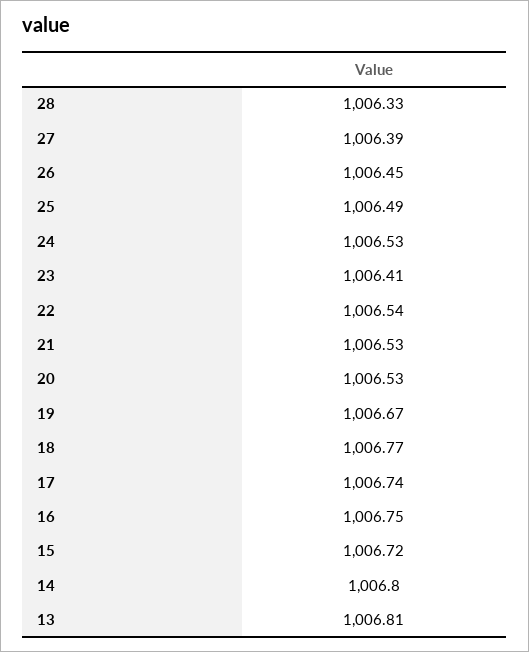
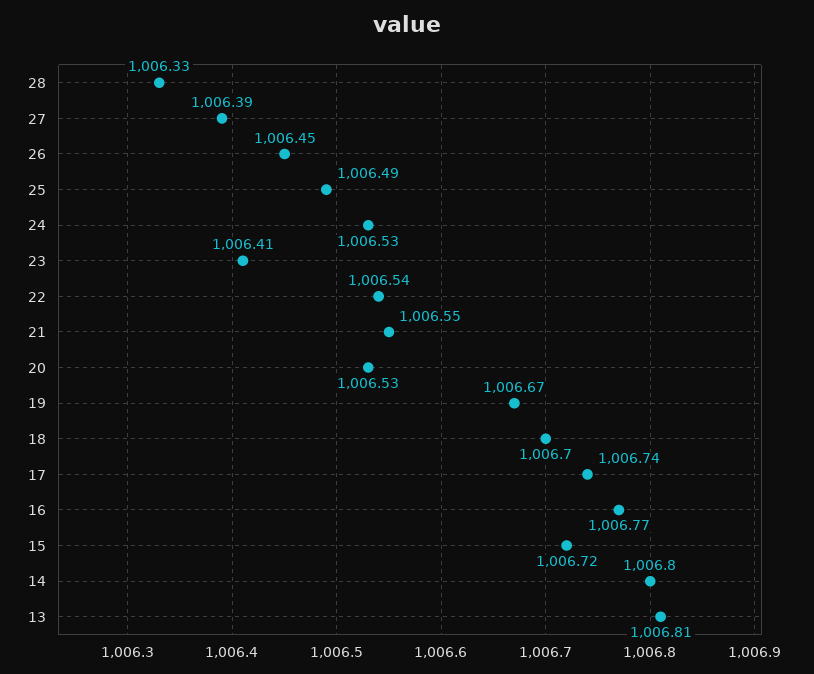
21: 1006.53 -> 1006.55
18: 1006.77 -> 1006.7
16: 1006.75 -> 1006.77

